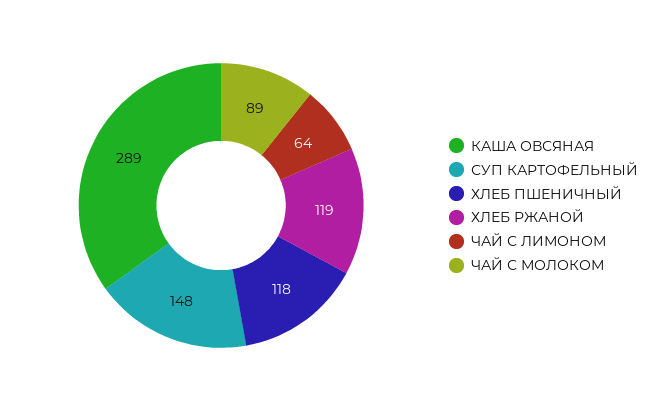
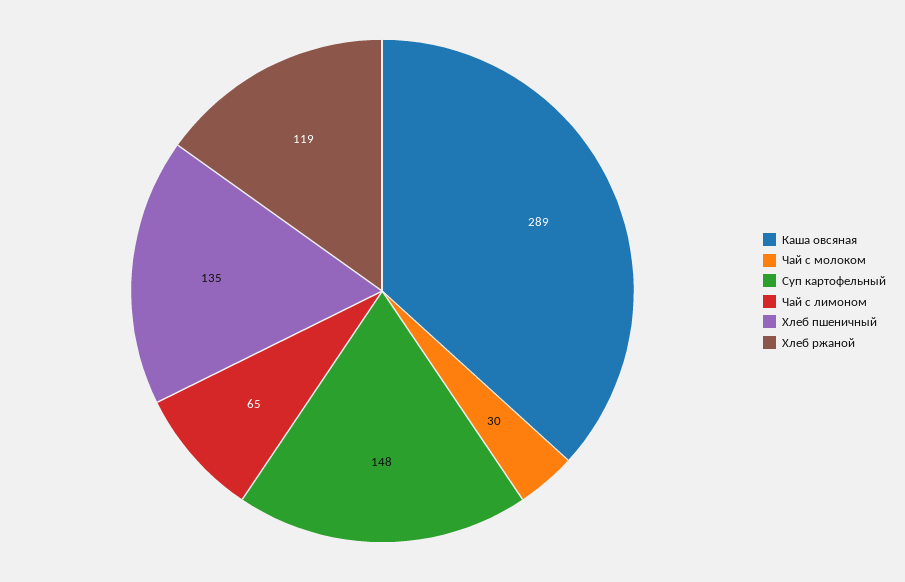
ХЛЕБ ПШЕНИЧНЫЙ: 118 -> 135
ЧАЙ С ЛИМОНОМ: 64 -> 65
ЧАЙ С МОЛОКОМ: 89 -> 30

